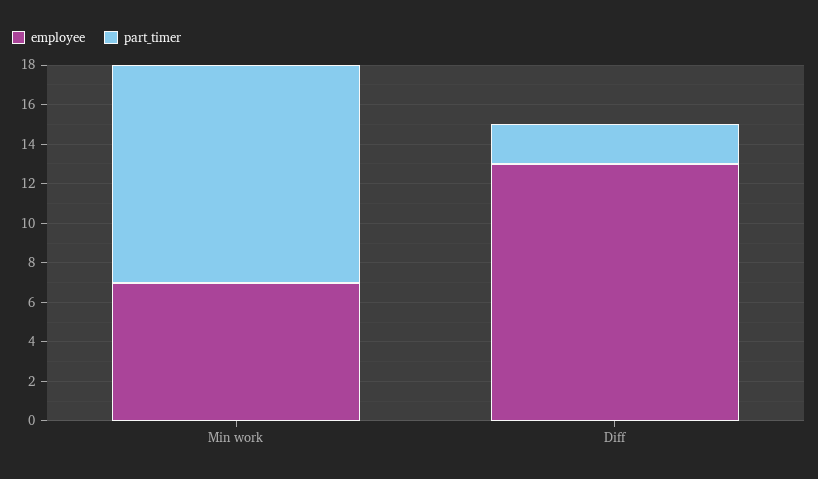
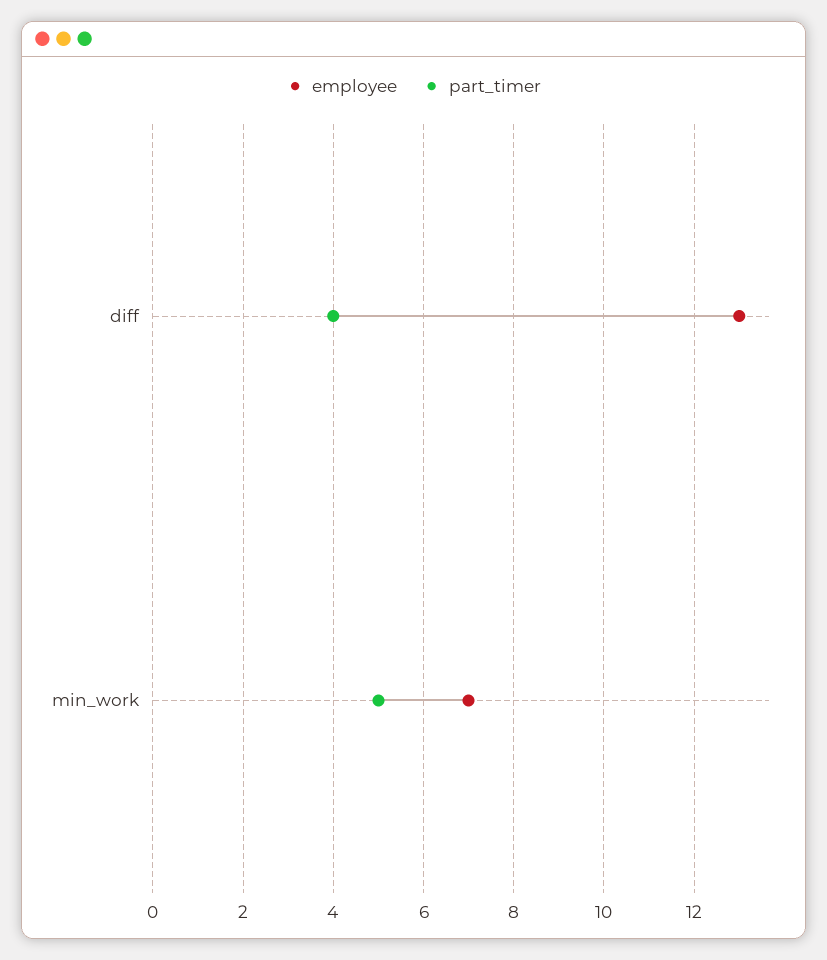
part_timer, Min work: 11 -> 5
part_timer, Diff: 2 -> 4

